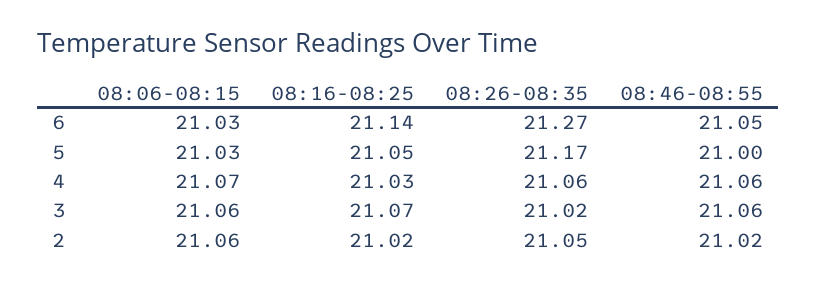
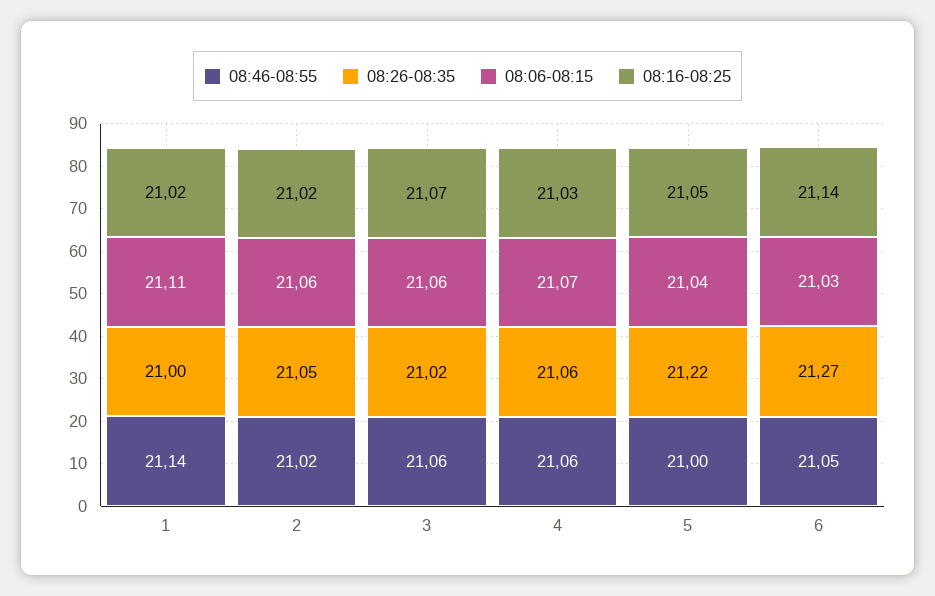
08:06-08:15, 5: 21.03 -> 21.04
08:26-08:35, 5: 21.17 -> 21.22
08:46-08:55, 1: none -> 21.14
08:26-08:35, 1: none -> 21
08:06-08:15, 1: none -> 21.11
08:16-08:25, 1: none -> 21.02

